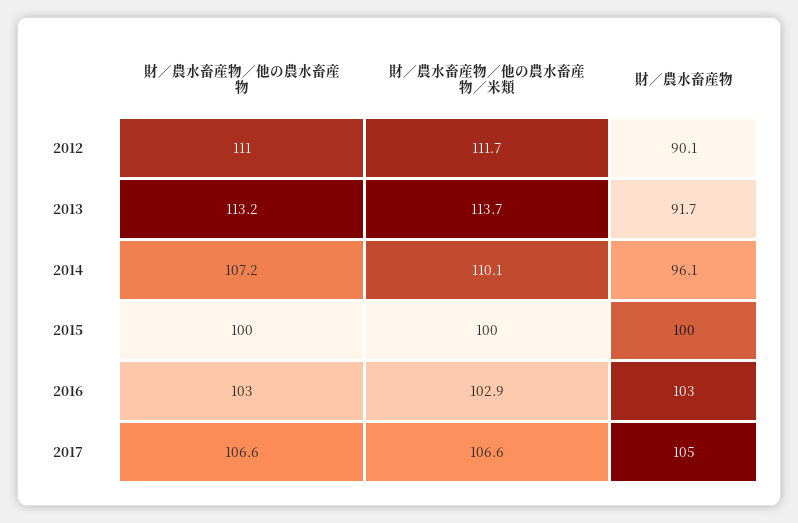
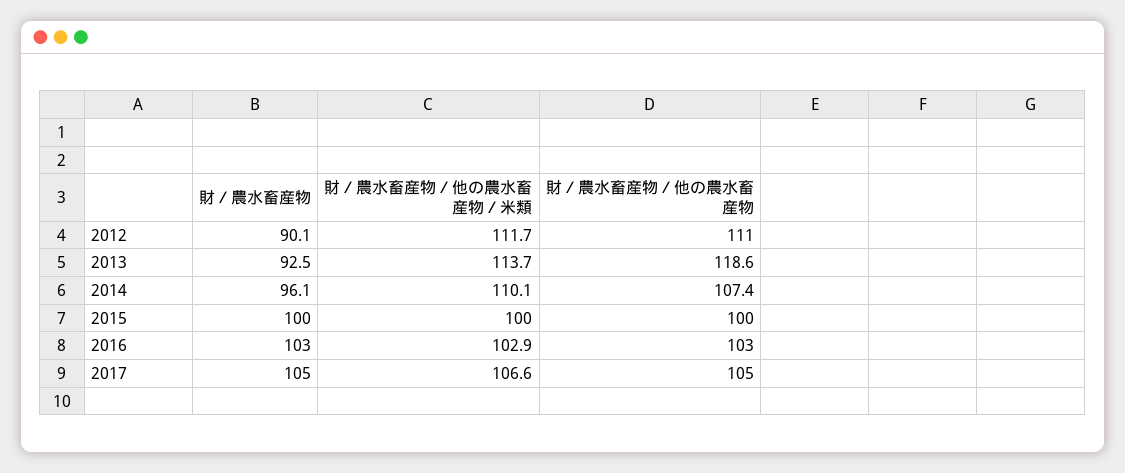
財／農水畜産物／他の農水畜産物, 2013: 113.2 -> 118.6
財／農水畜産物, 2013: 91.7 -> 92.5
財／農水畜産物／他の農水畜産物, 2014: 107.2 -> 107.4
財／農水畜産物／他の農水畜産物, 2017: 106.6 -> 105

